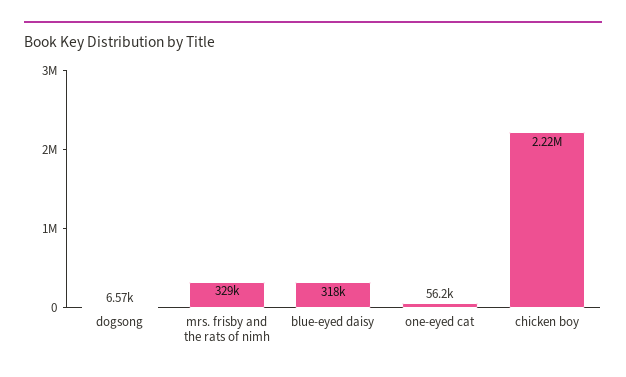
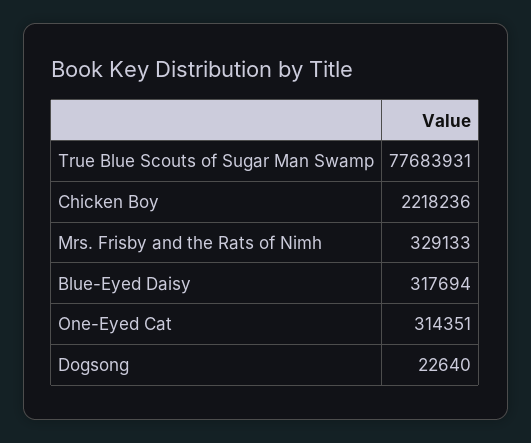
dogsong: 6570 -> 22640
one-eyed cat: 56200 -> 314351
True Blue Scouts of Sugar Man Swamp: none -> 77683931

